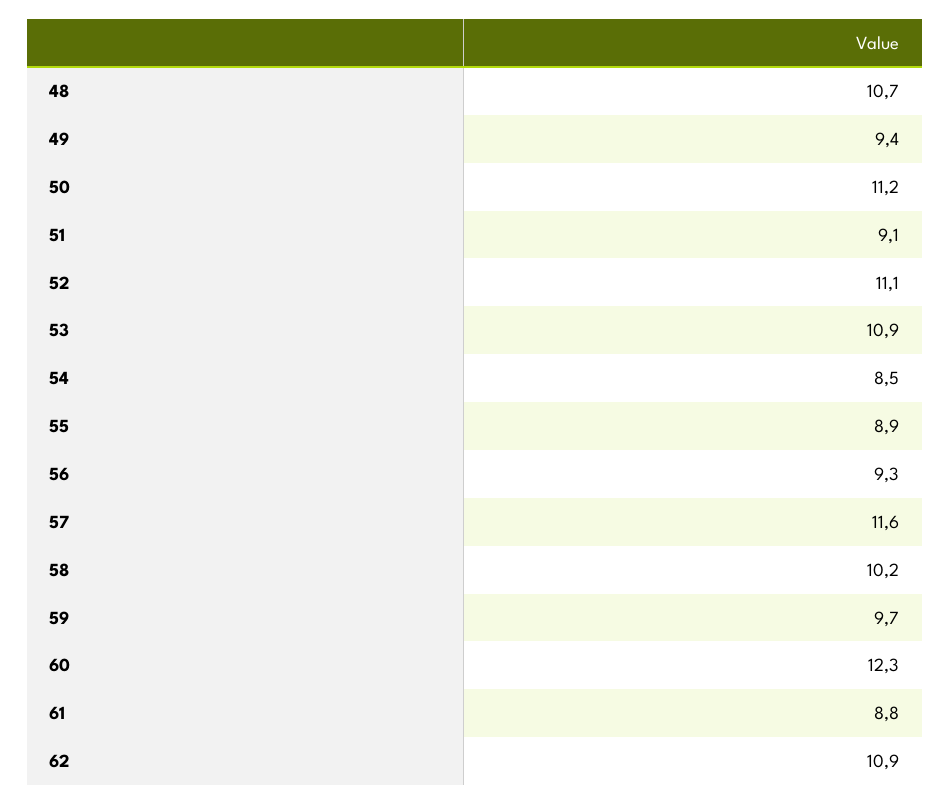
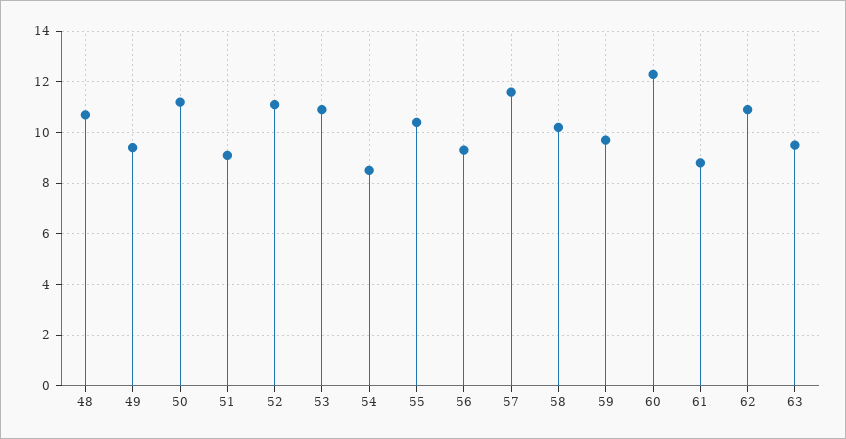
55: 8.9 -> 10.5
63: none -> 9.5

